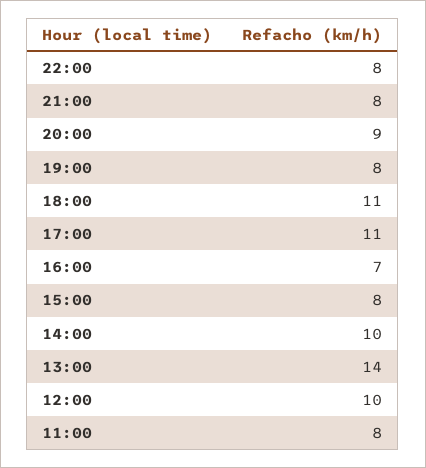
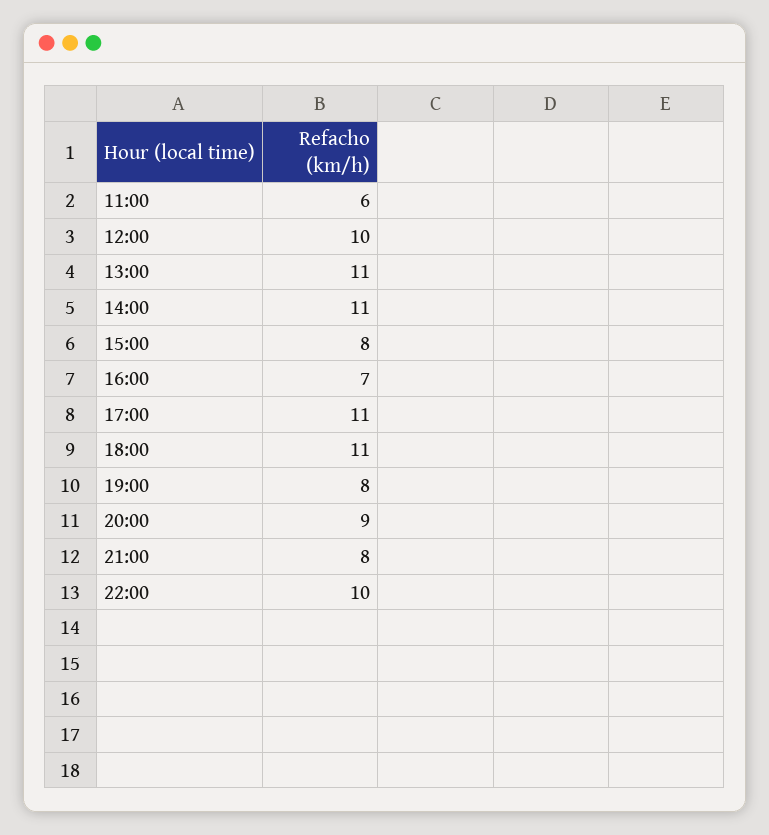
22:00: 8 -> 10
14:00: 10 -> 11
13:00: 14 -> 11
11:00: 8 -> 6

